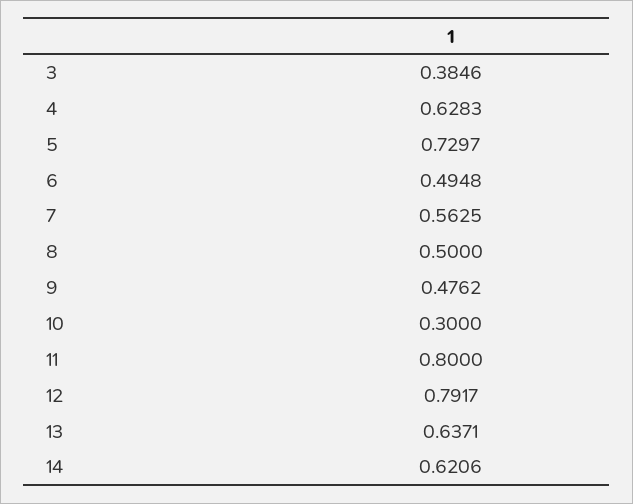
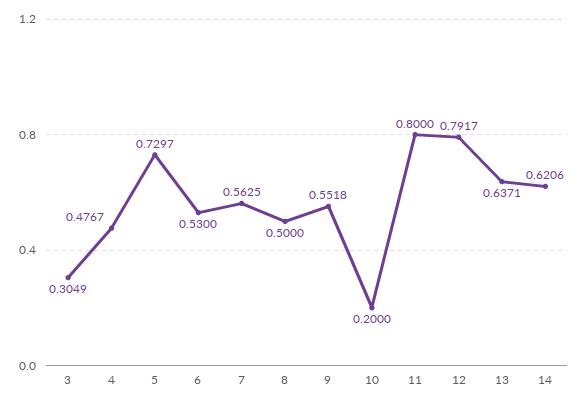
3: 0.3846 -> 0.3049
4: 0.6283 -> 0.4767
6: 0.4948 -> 0.53
9: 0.4762 -> 0.5518
10: 0.3 -> 0.2

